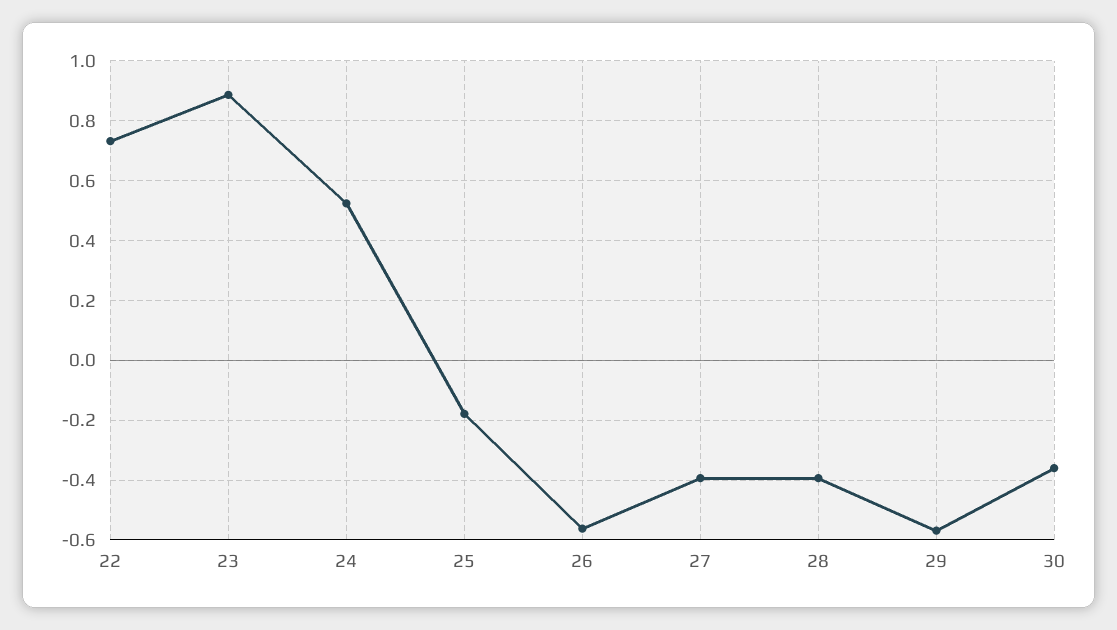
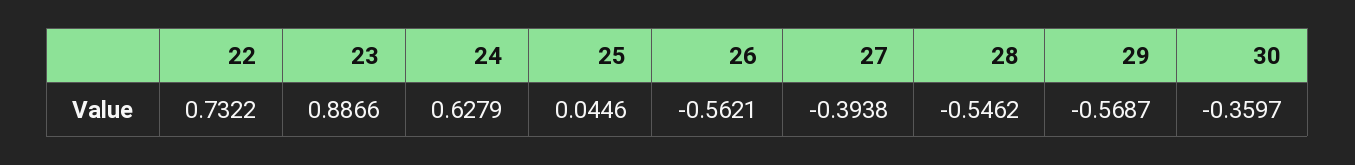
24: 0.525 -> 0.6279
25: -0.175 -> 0.0446
28: -0.4 -> -0.5462

